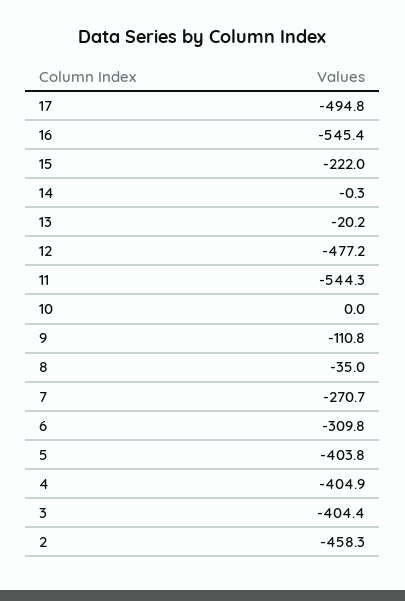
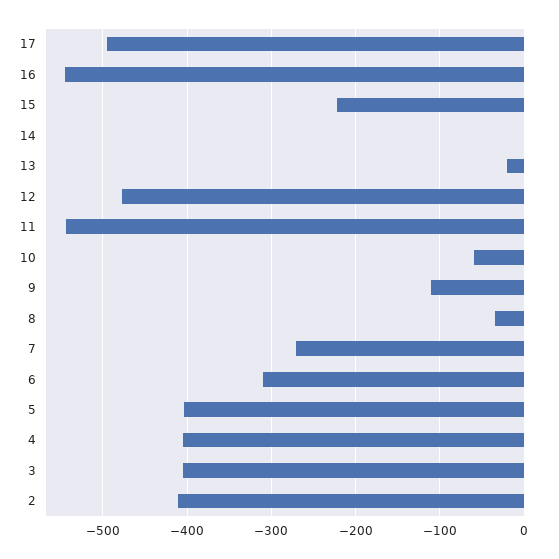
10: 0 -> -60
2: -458.3 -> -410

